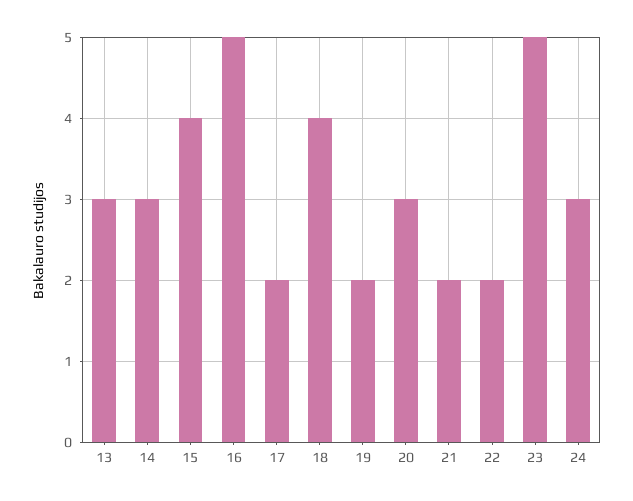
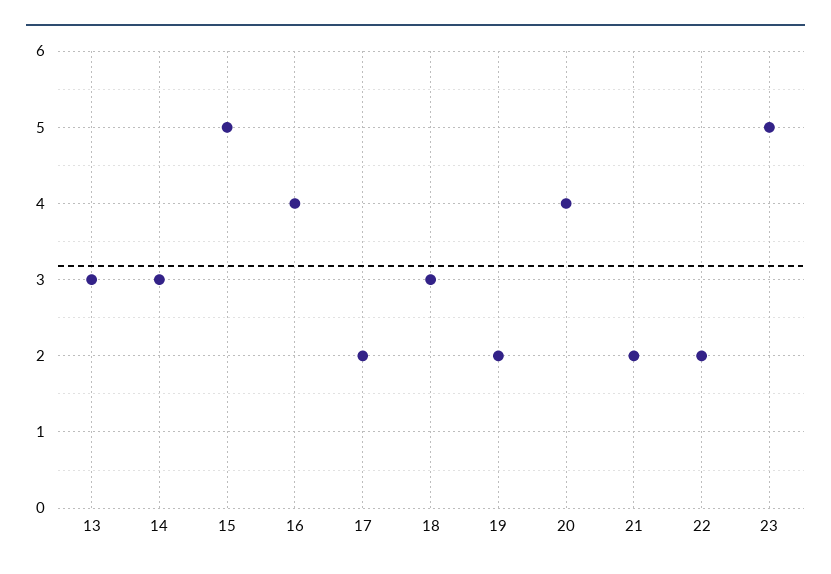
15: 4 -> 5
16: 5 -> 4
18: 4 -> 3
20: 3 -> 4
24: 3 -> none

